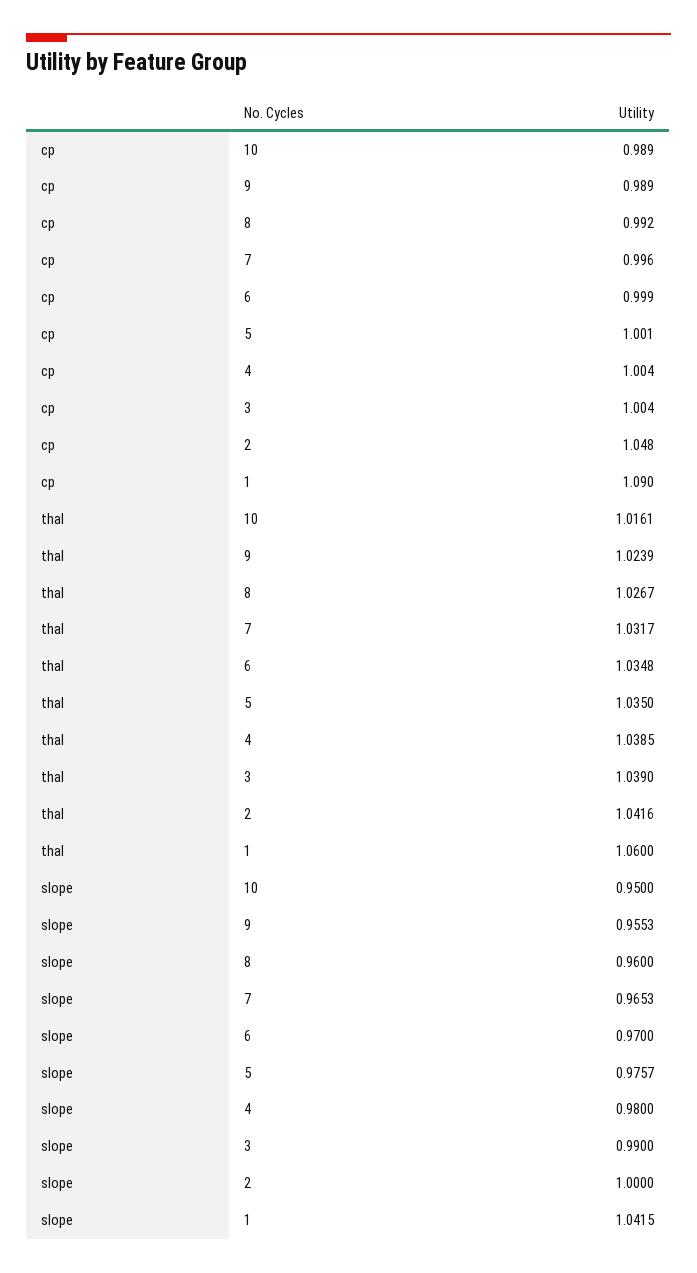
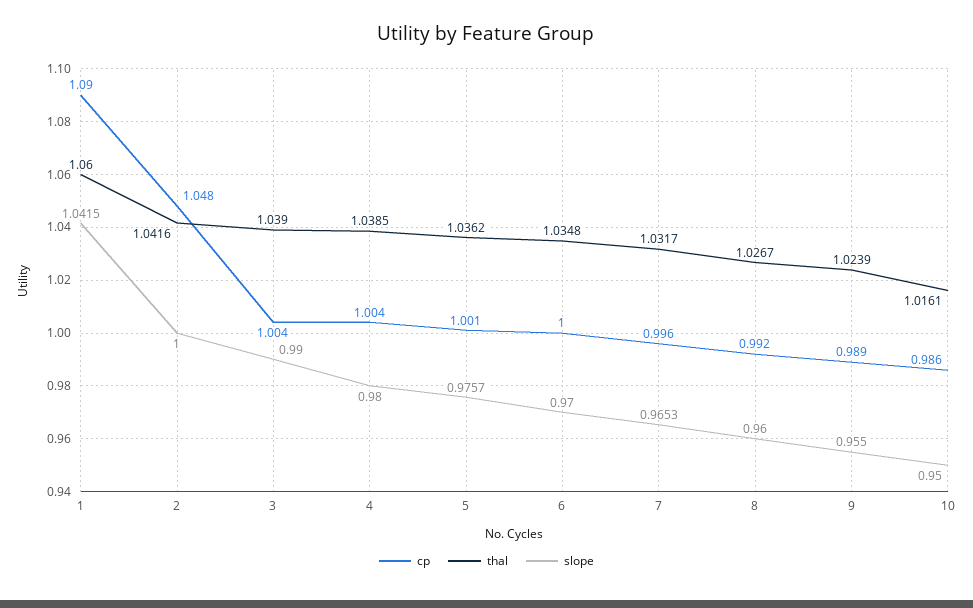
cp, 10: 0.989 -> 0.986
cp, 6: 0.999 -> 1
thal, 5: 1.035 -> 1.0362
slope, 9: 0.9553 -> 0.955

